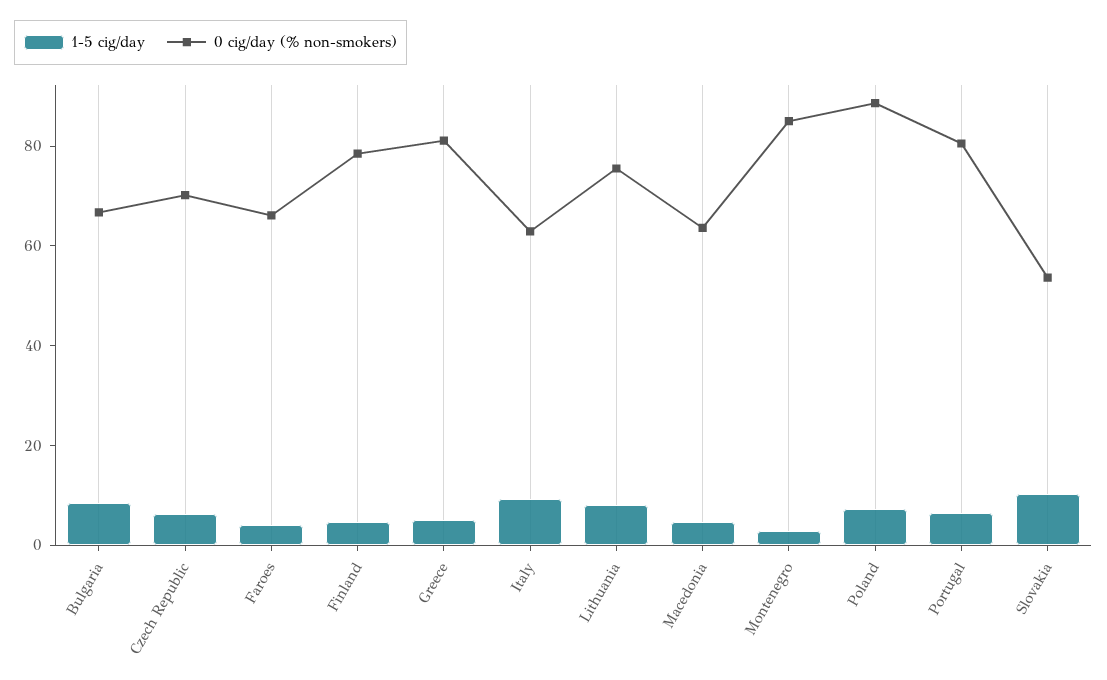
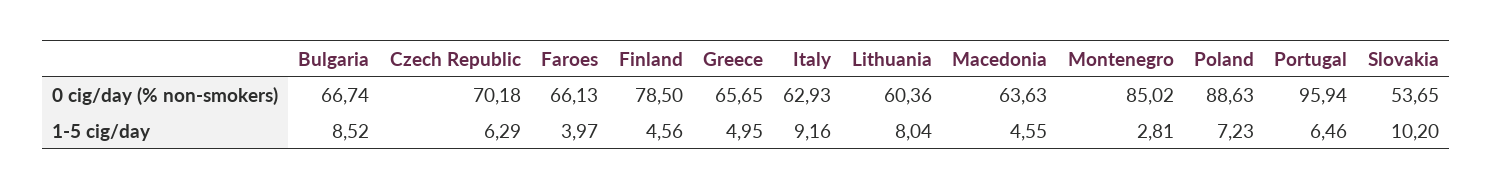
0 cig/day (% non-smokers), Greece: 80 -> 65.65
0 cig/day (% non-smokers), Lithuania: 75 -> 60.36
0 cig/day (% non-smokers), Portugal: 80 -> 95.94

